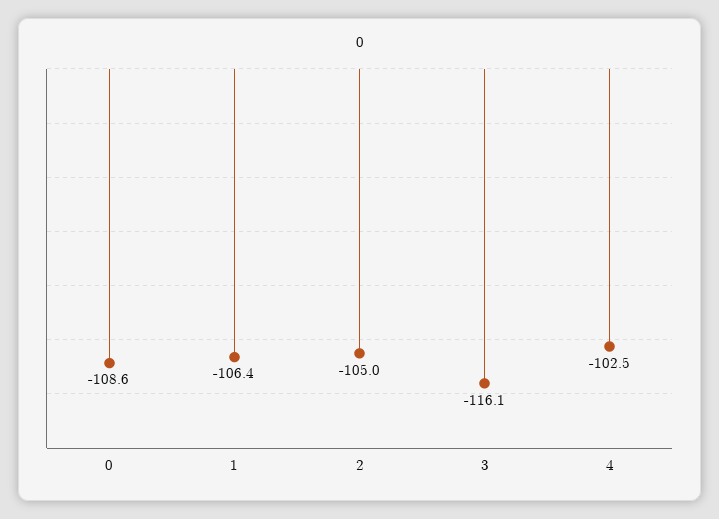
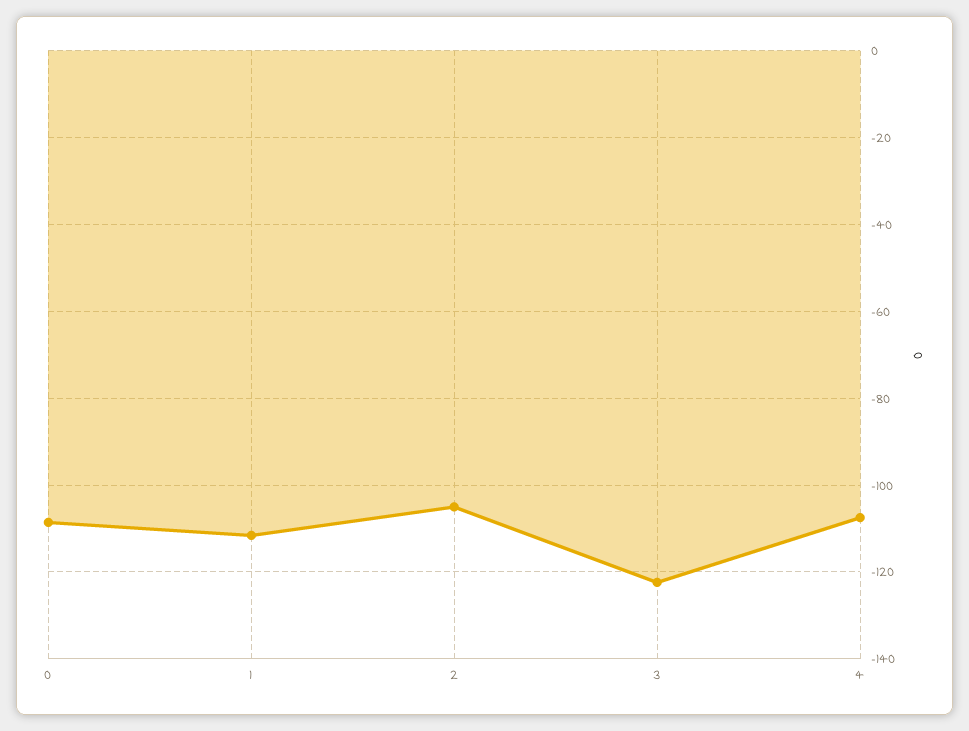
1: -106.4 -> -112
3: -116.1 -> -122
4: -102.5 -> -108

